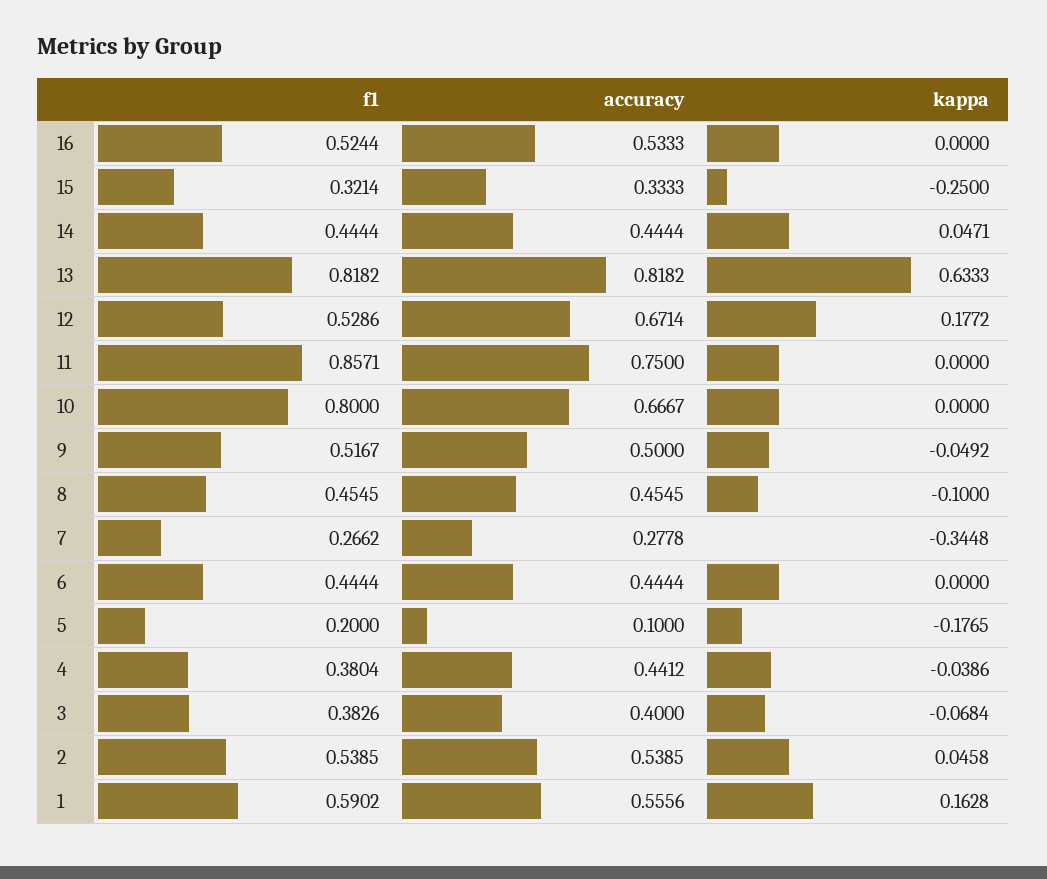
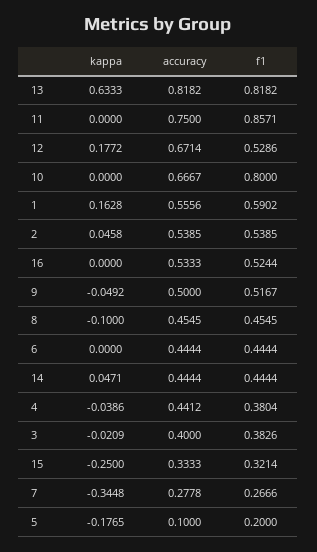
f1, 7: 0.2662 -> 0.2666
kappa, 3: -0.0684 -> -0.0209

